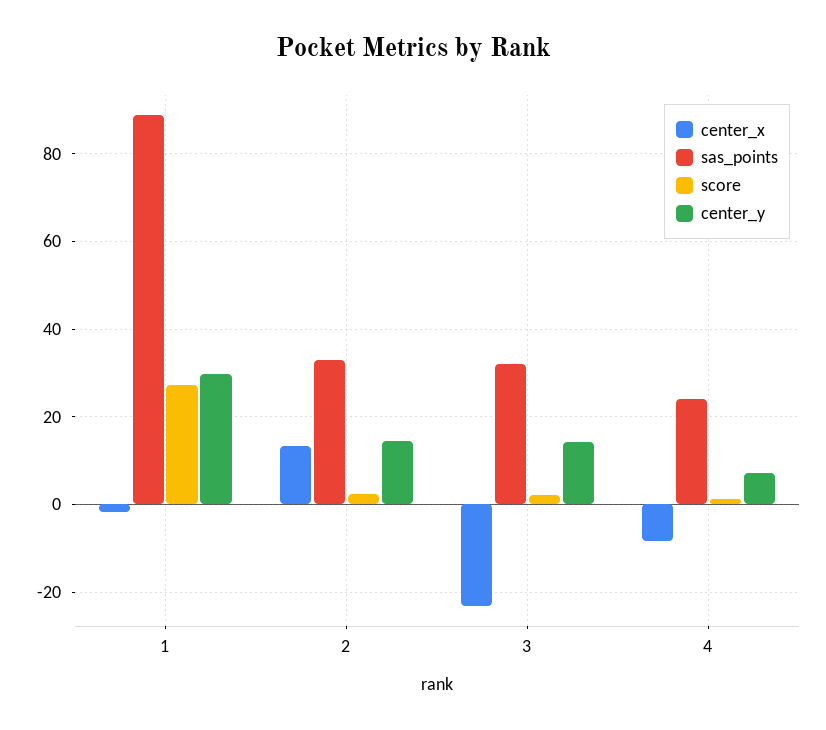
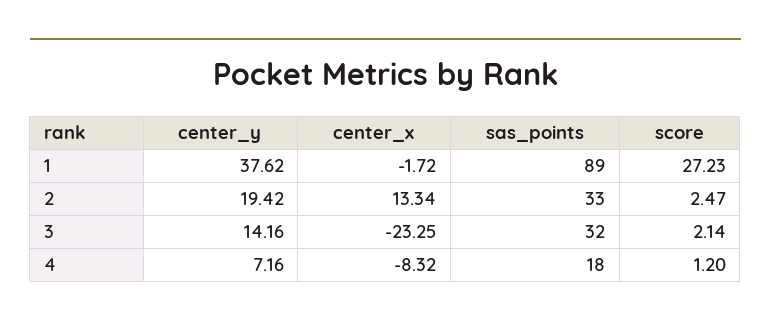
center_y, 1: 30 -> 37.62
center_y, 2: 14 -> 19.42
sas_points, 4: 24 -> 18

